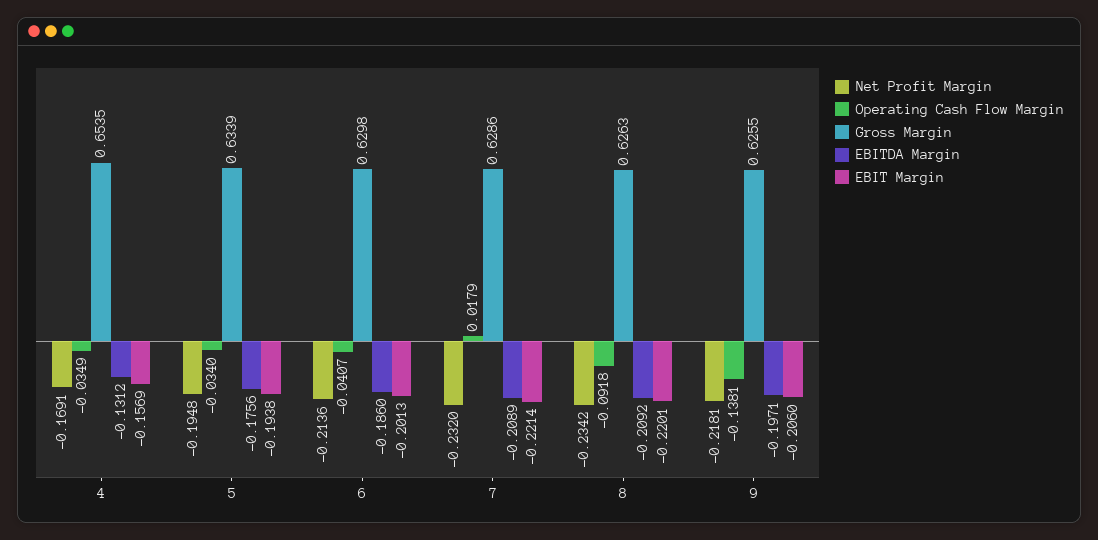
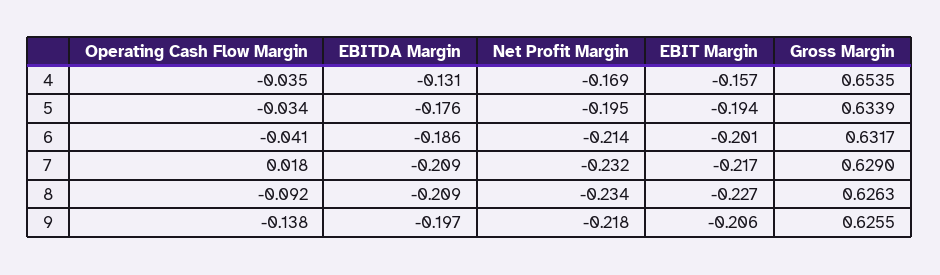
Gross Margin, 6: 0.6298 -> 0.6317
Gross Margin, 7: 0.6286 -> 0.629
EBIT Margin, 7: -0.2214 -> -0.217
EBIT Margin, 8: -0.2201 -> -0.227

